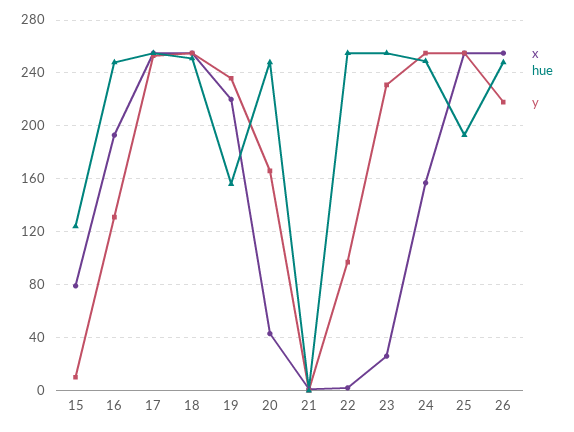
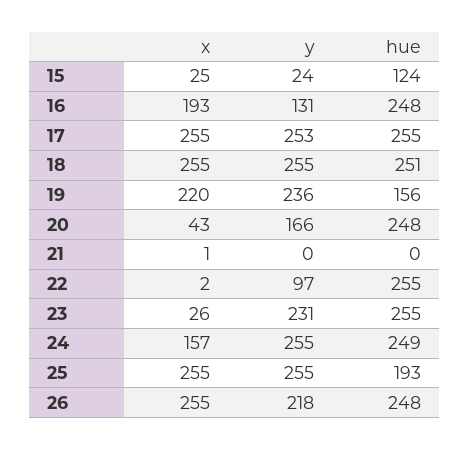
x, 15: 80 -> 25
y, 15: 10 -> 24

